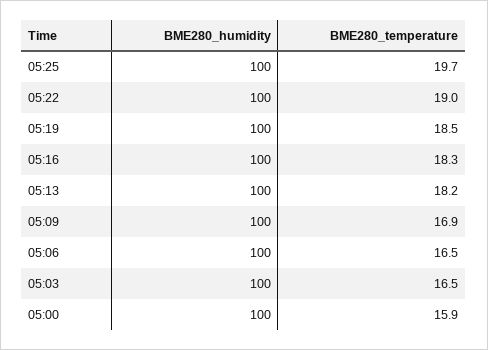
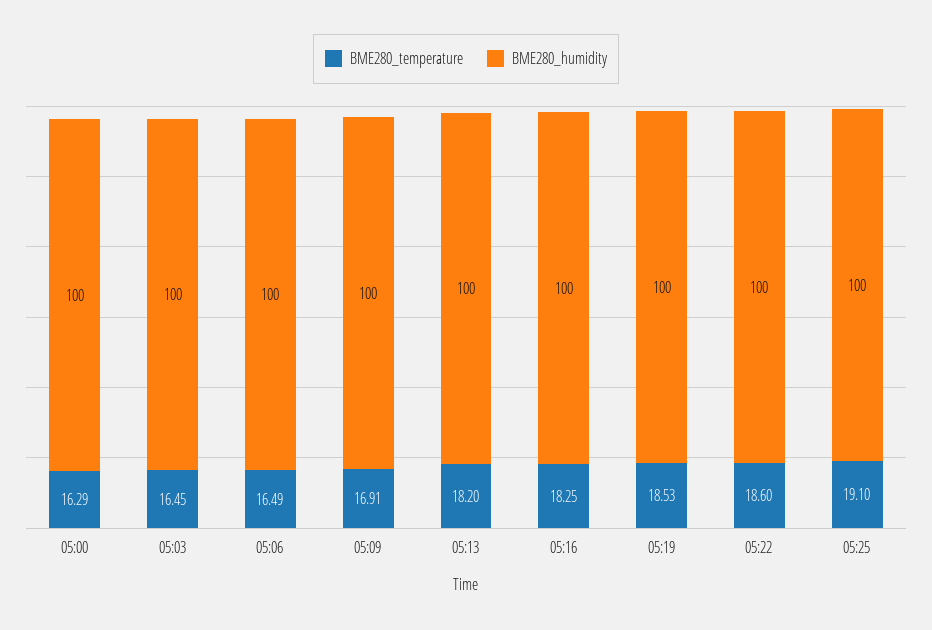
BME280_temperature, 05:25: 19.7 -> 19.1
BME280_temperature, 05:22: 19 -> 18.6
BME280_temperature, 05:00: 15.9 -> 16.29

